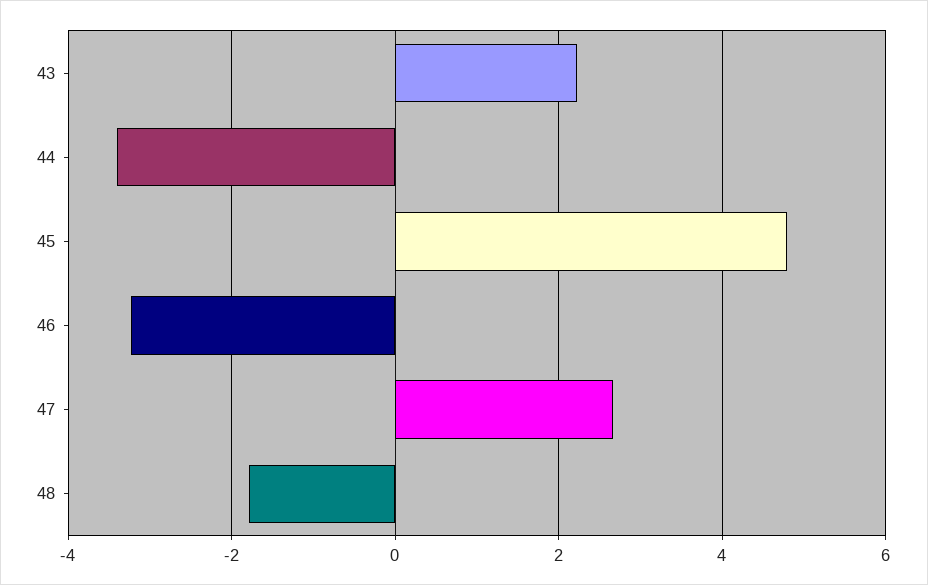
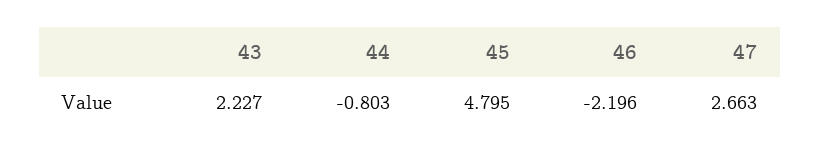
44: -3.4 -> -0.803
46: -3.2 -> -2.196
48: -1.8 -> none

